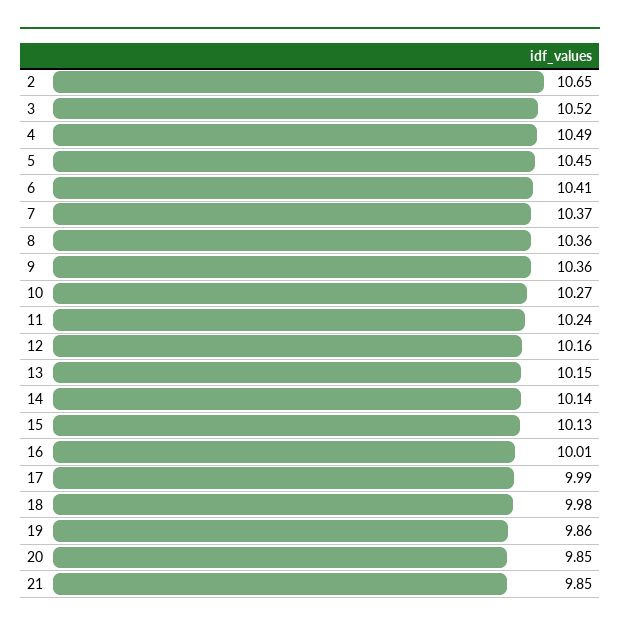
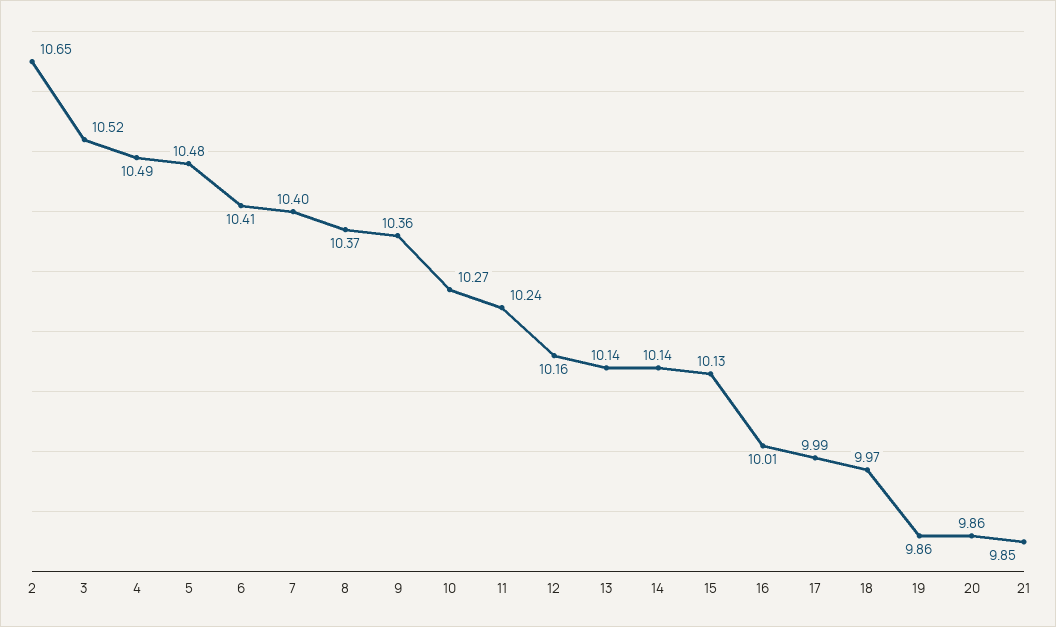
5: 10.45 -> 10.48
7: 10.37 -> 10.4
8: 10.36 -> 10.37
13: 10.15 -> 10.14
18: 9.98 -> 9.97
20: 9.85 -> 9.86

